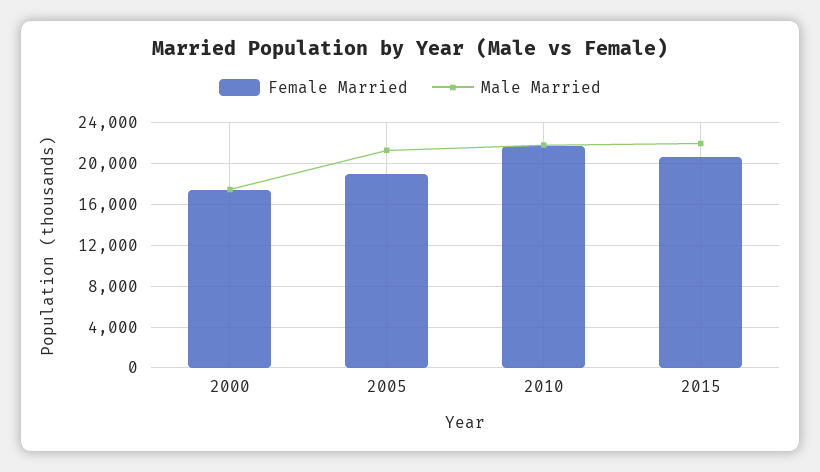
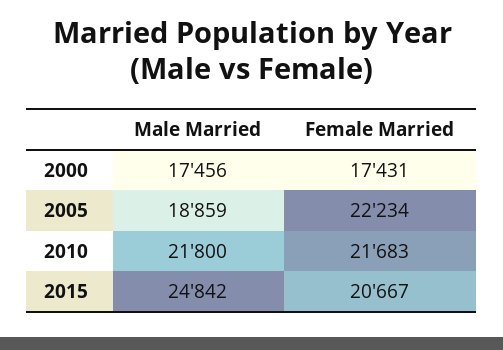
Female Married, 2005: 19000 -> 22234
Male Married, 2005: 21000 -> 18859
Male Married, 2015: 22000 -> 24842

